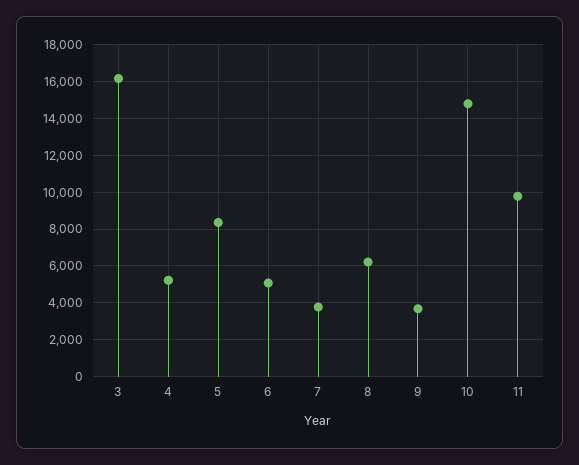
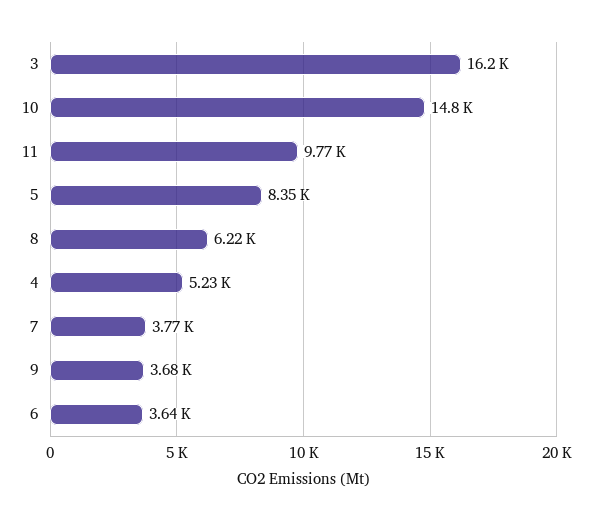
6: 5000 -> 3640

